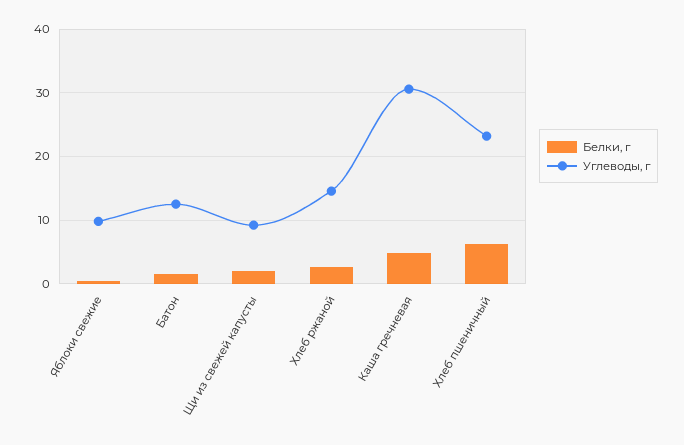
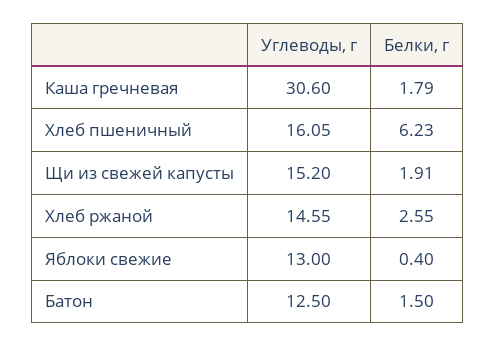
Углеводы, г, Яблоки свежие: 10 -> 13
Углеводы, г, Щи из свежей капусты: 9 -> 15.2
Белки, г, Каша гречневая: 5 -> 1.79
Углеводы, г, Хлеб пшеничный: 23 -> 16.05

